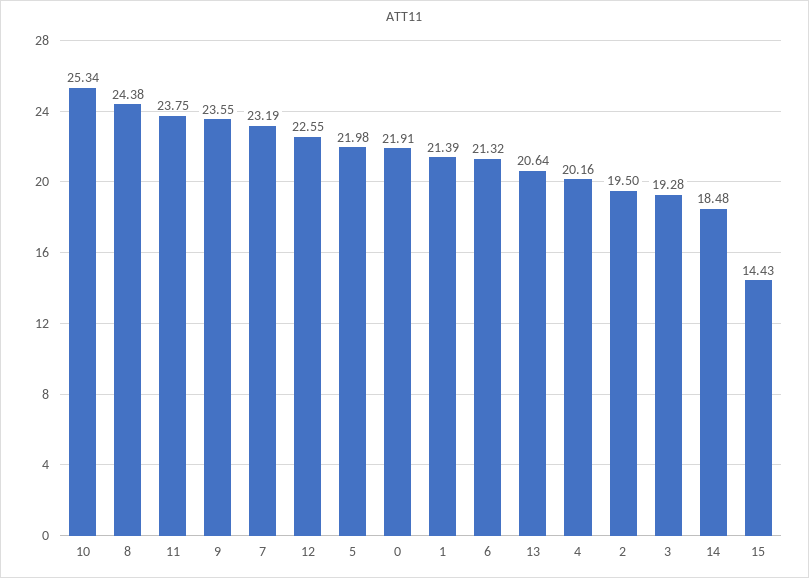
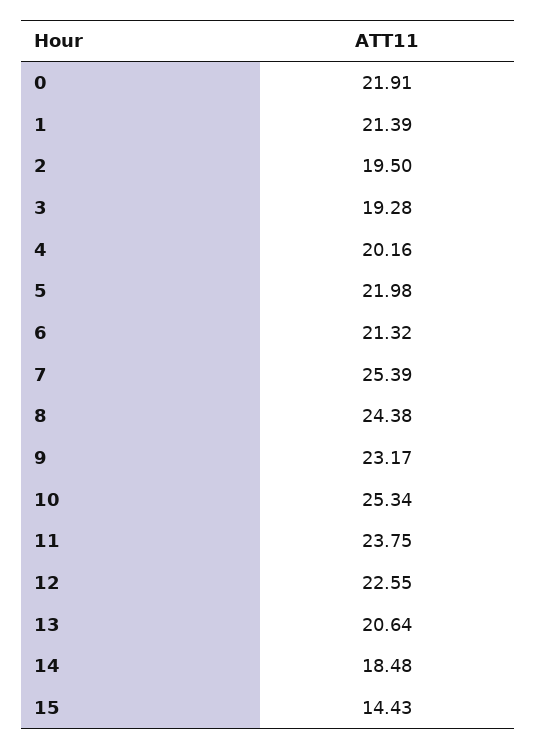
9: 23.55 -> 23.17
7: 23.19 -> 25.39

